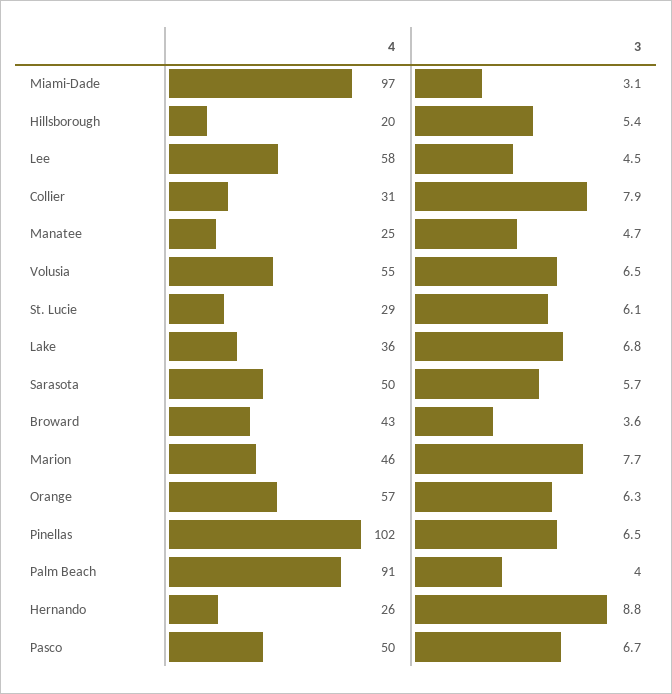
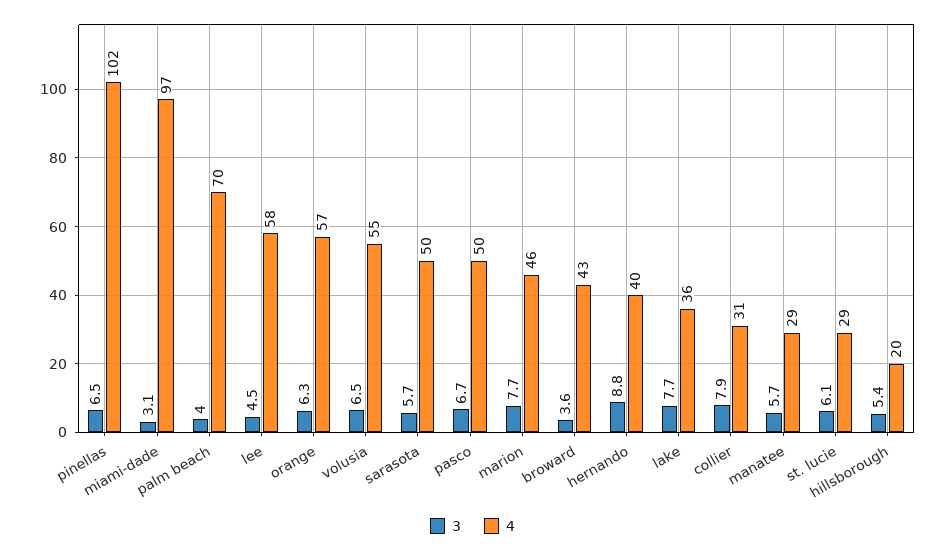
4, Manatee: 25 -> 29
3, Manatee: 4.7 -> 5.7
3, Lake: 6.8 -> 7.7
4, Palm Beach: 91 -> 70
4, Hernando: 26 -> 40

